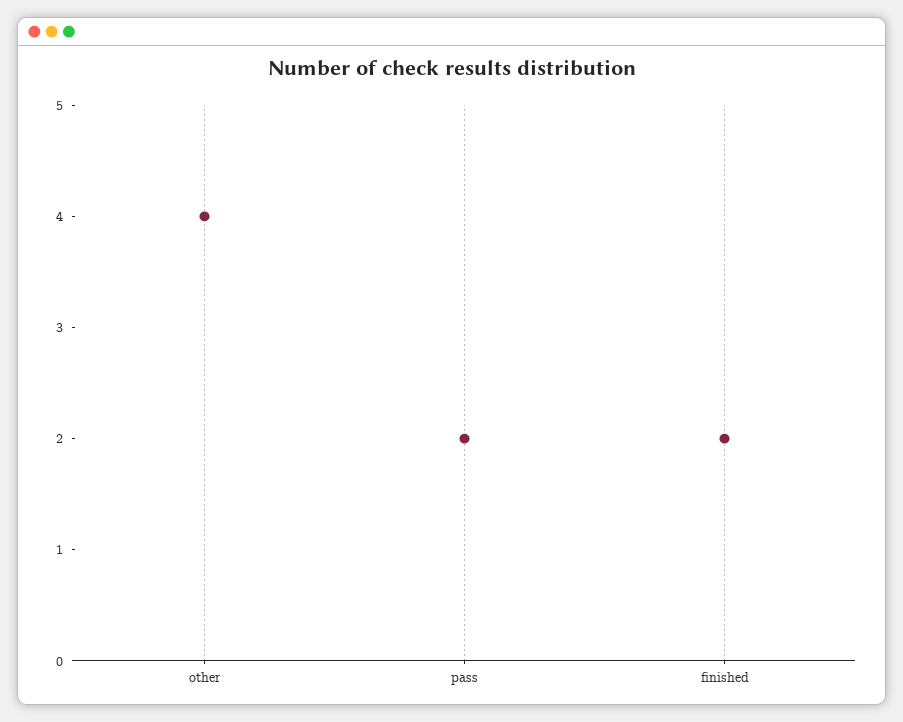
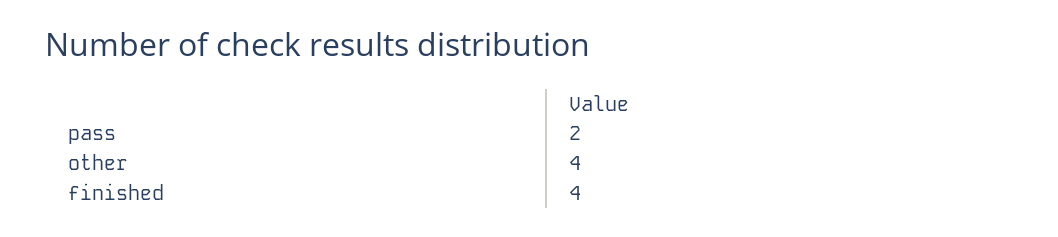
finished: 2 -> 4

